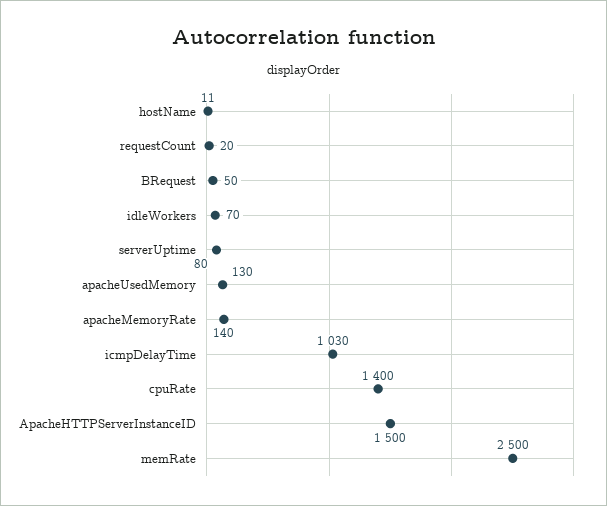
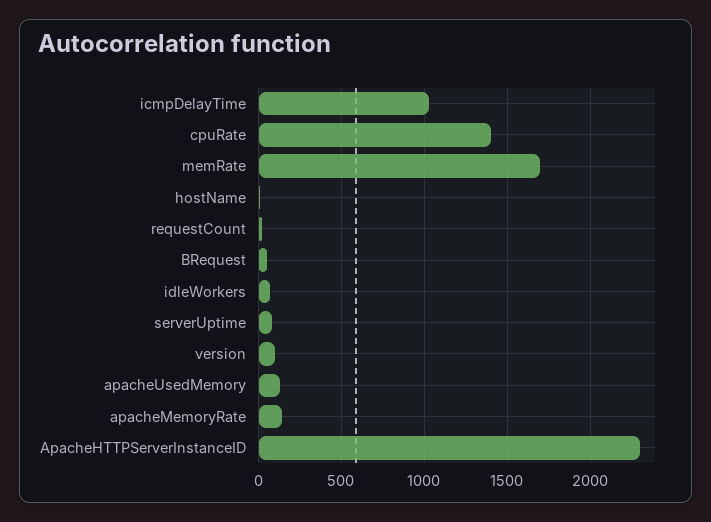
ApacheHTTPServerInstanceID: 1500 -> 2300
memRate: 2500 -> 1700
version: none -> 100

